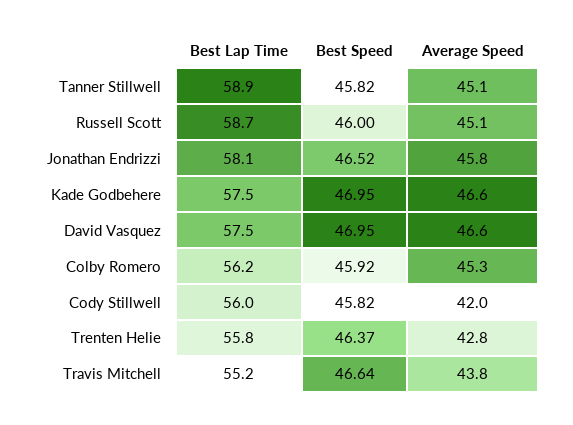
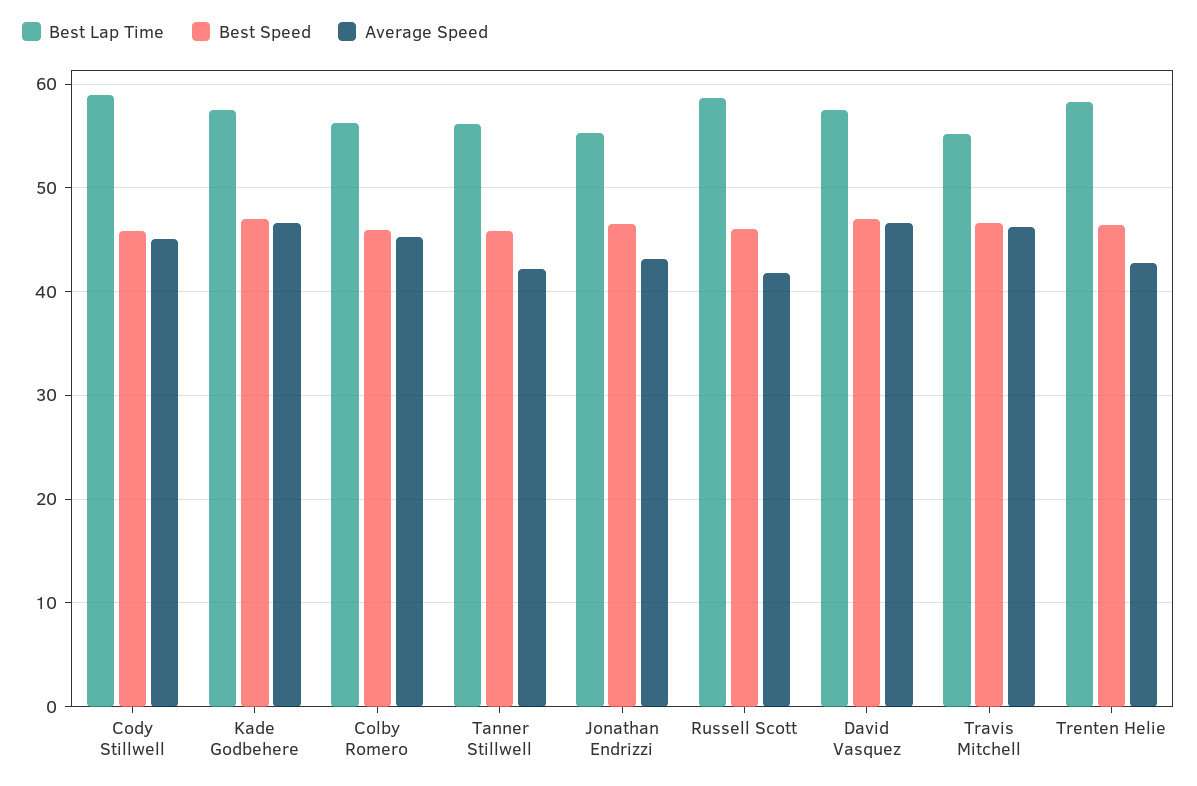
Best Lap Time, Tanner Stillwell: 58.9 -> 56
Average Speed, Tanner Stillwell: 45.1 -> 42
Average Speed, Russell Scott: 45.1 -> 42
Best Lap Time, Jonathan Endrizzi: 58.1 -> 55
Average Speed, Jonathan Endrizzi: 45.8 -> 43
Best Lap Time, Cody Stillwell: 56 -> 59
Average Speed, Cody Stillwell: 42 -> 45
Best Lap Time, Trenten Helie: 55.8 -> 58
Average Speed, Travis Mitchell: 43.8 -> 46

